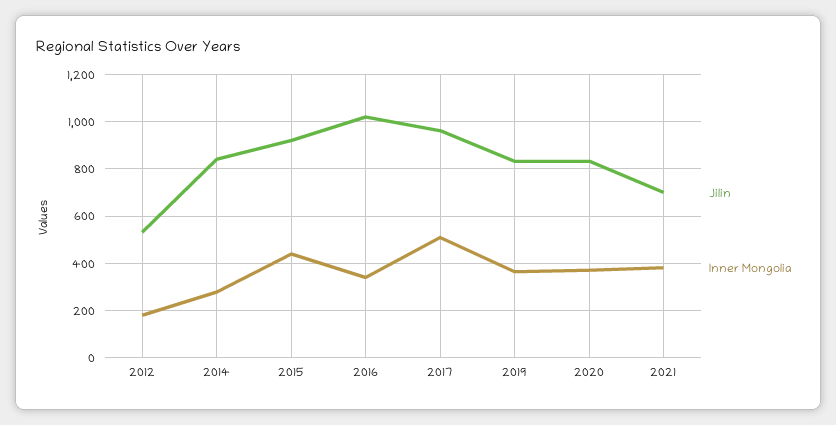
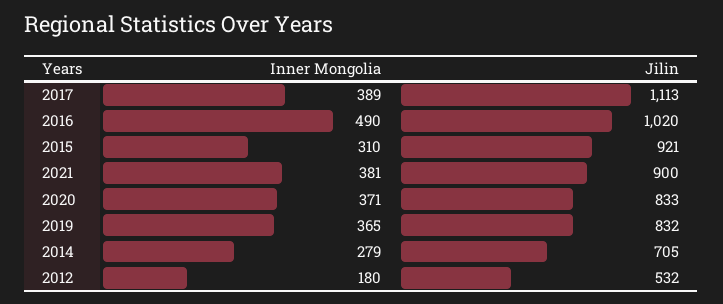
Jilin, 2014: 850 -> 705
Inner Mongolia, 2015: 450 -> 310
Inner Mongolia, 2016: 350 -> 490
Jilin, 2017: 950 -> 1113
Inner Mongolia, 2017: 500 -> 389
Jilin, 2021: 700 -> 900

